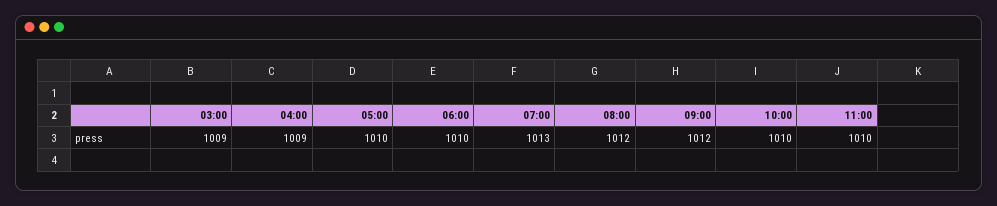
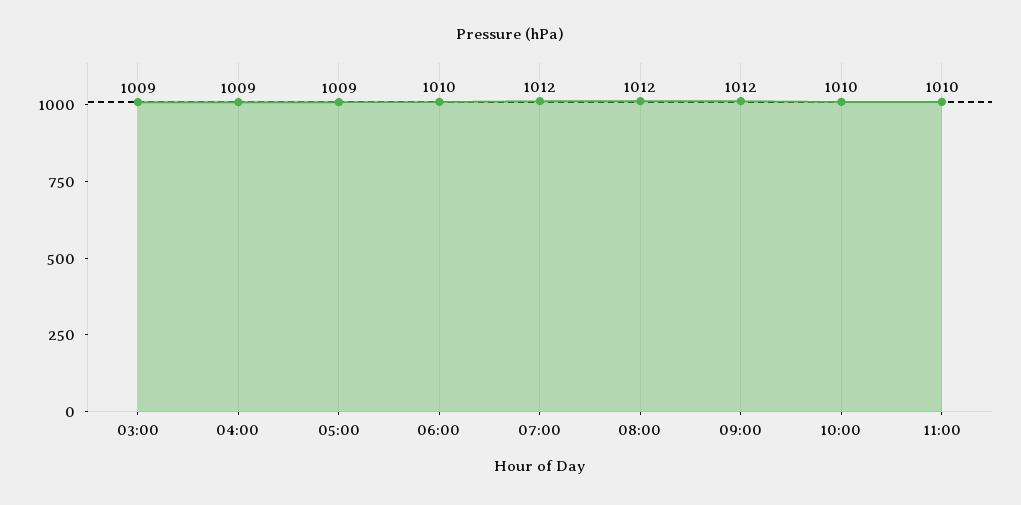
05:00: 1010 -> 1009
07:00: 1013 -> 1012

